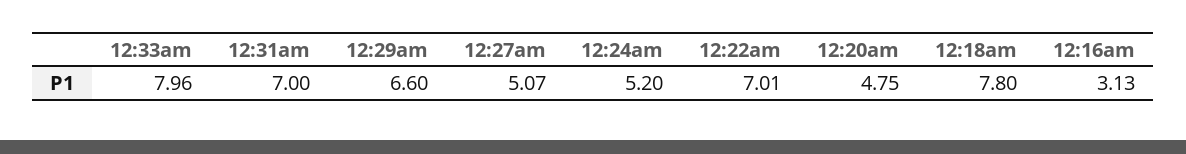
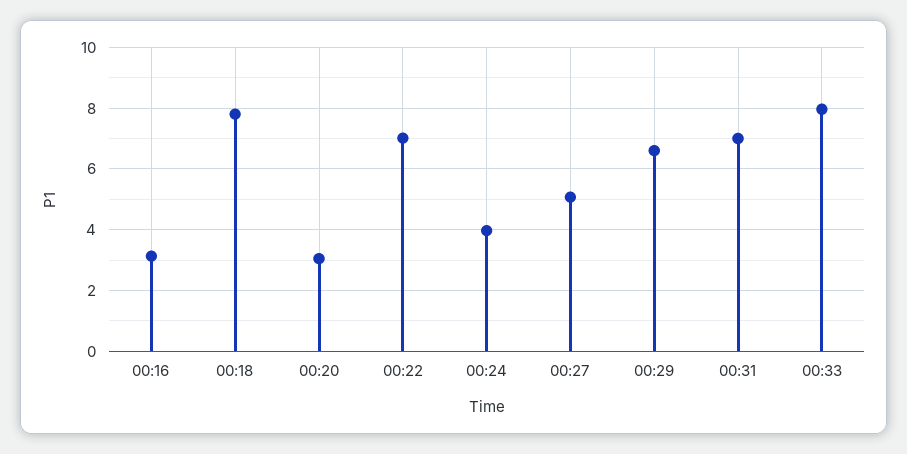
12:24am: 5.2 -> 4
12:20am: 4.75 -> 3

